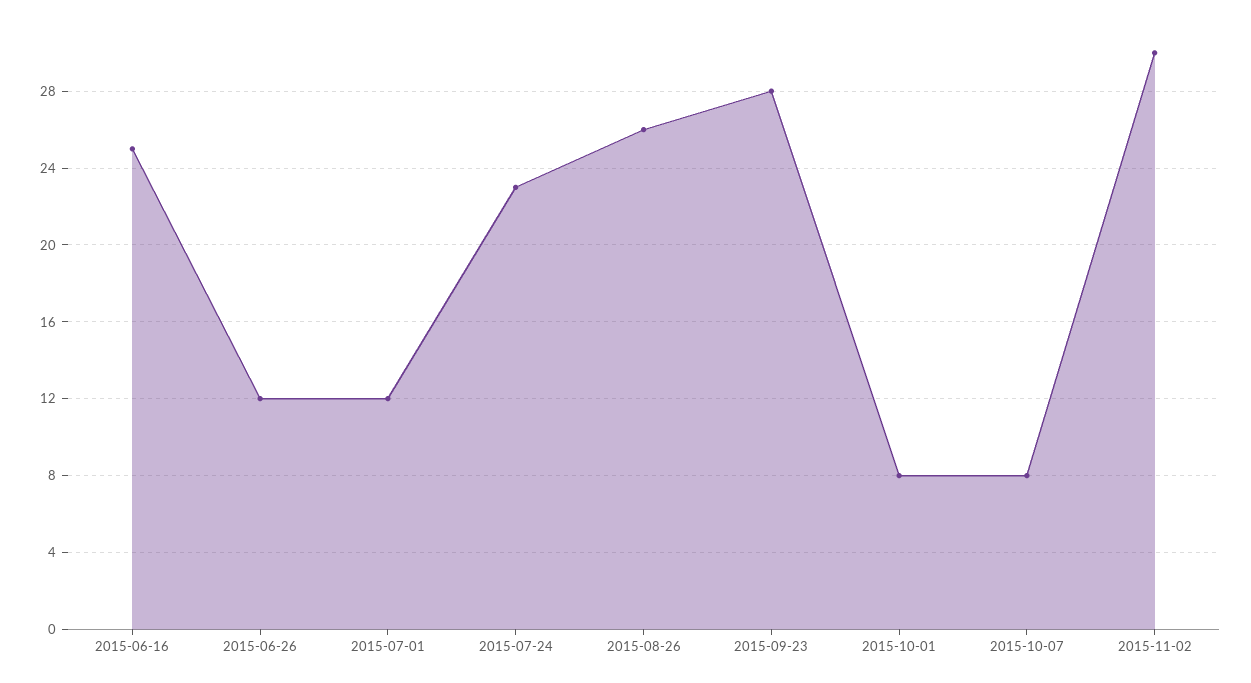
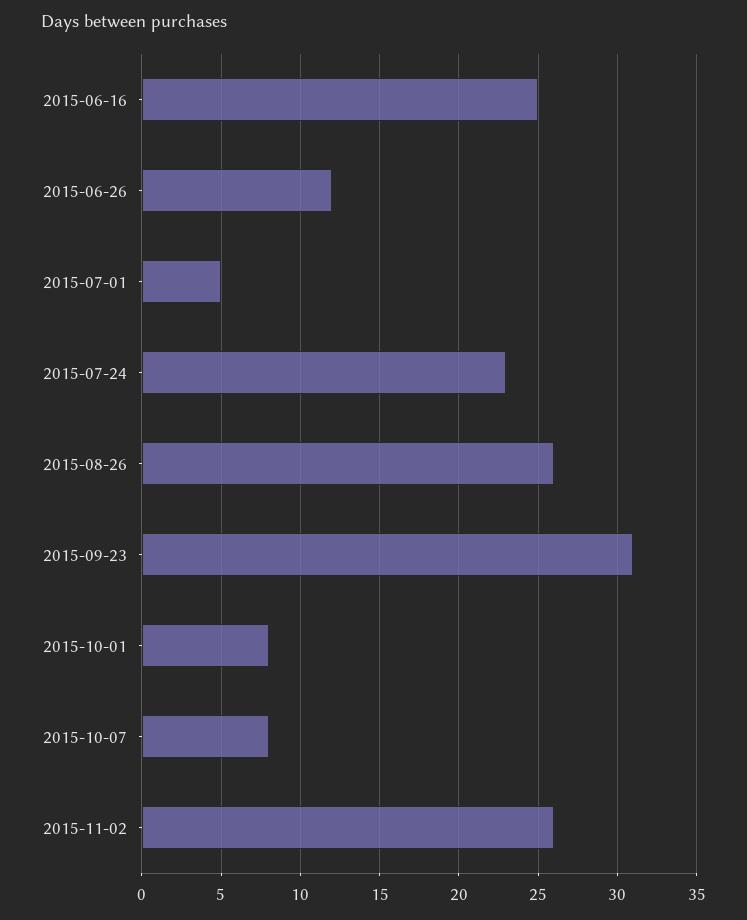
2015-07-01: 12 -> 5
2015-09-23: 28 -> 31
2015-11-02: 30 -> 26

